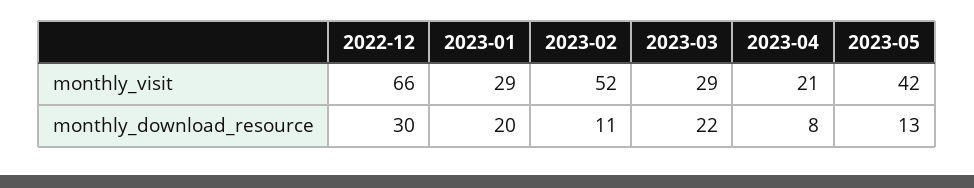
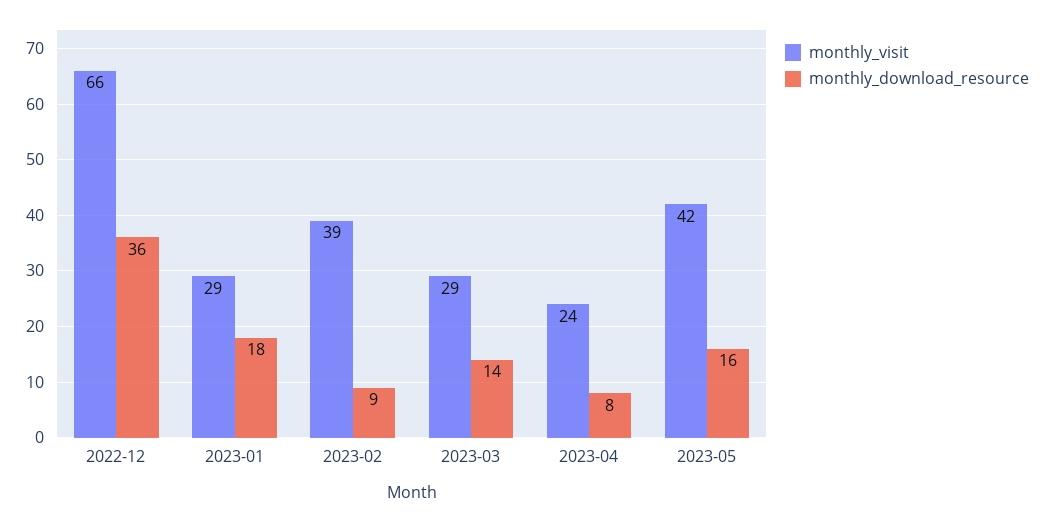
monthly_visit, 2023-02: 52 -> 39
monthly_visit, 2023-04: 21 -> 24
monthly_download_resource, 2022-12: 30 -> 36
monthly_download_resource, 2023-01: 20 -> 18
monthly_download_resource, 2023-02: 11 -> 9
monthly_download_resource, 2023-03: 22 -> 14
monthly_download_resource, 2023-05: 13 -> 16

